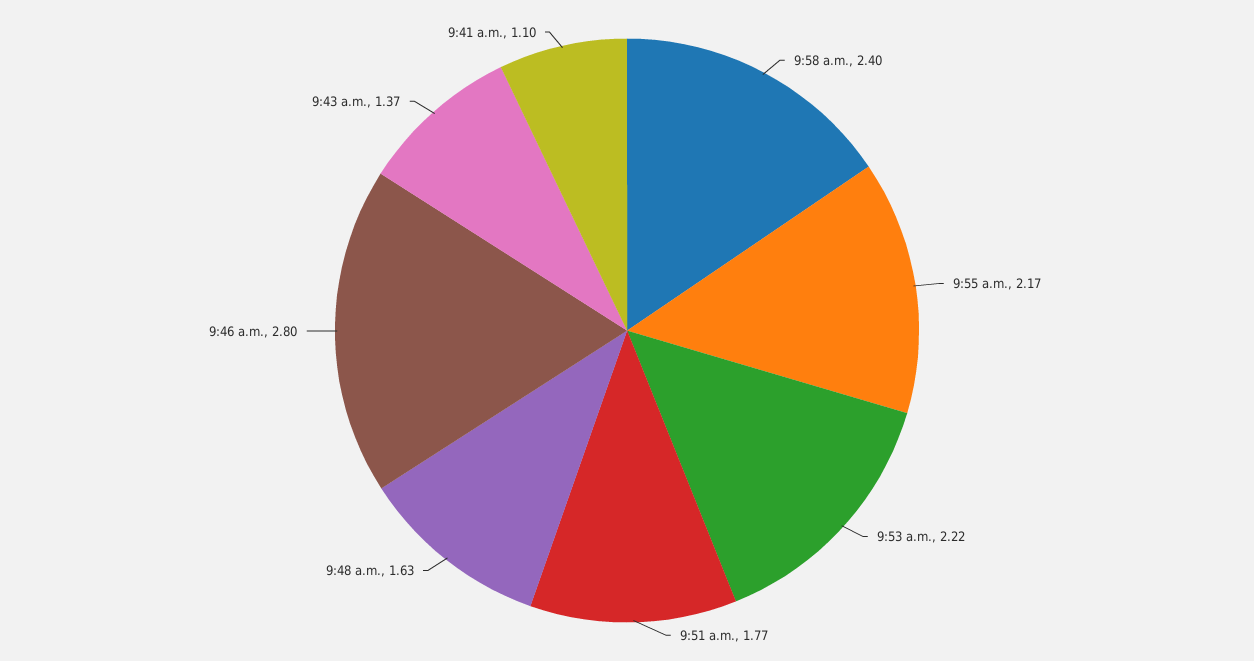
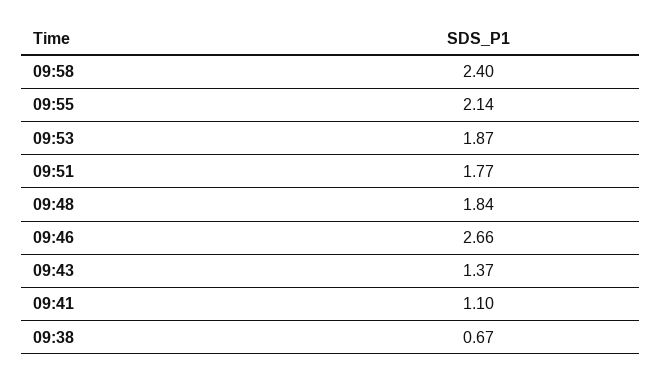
9:55 a.m.: 2.17 -> 2.14
9:53 a.m.: 2.22 -> 1.87
9:48 a.m.: 1.63 -> 1.84
9:46 a.m.: 2.8 -> 2.66
09:38: none -> 0.67

